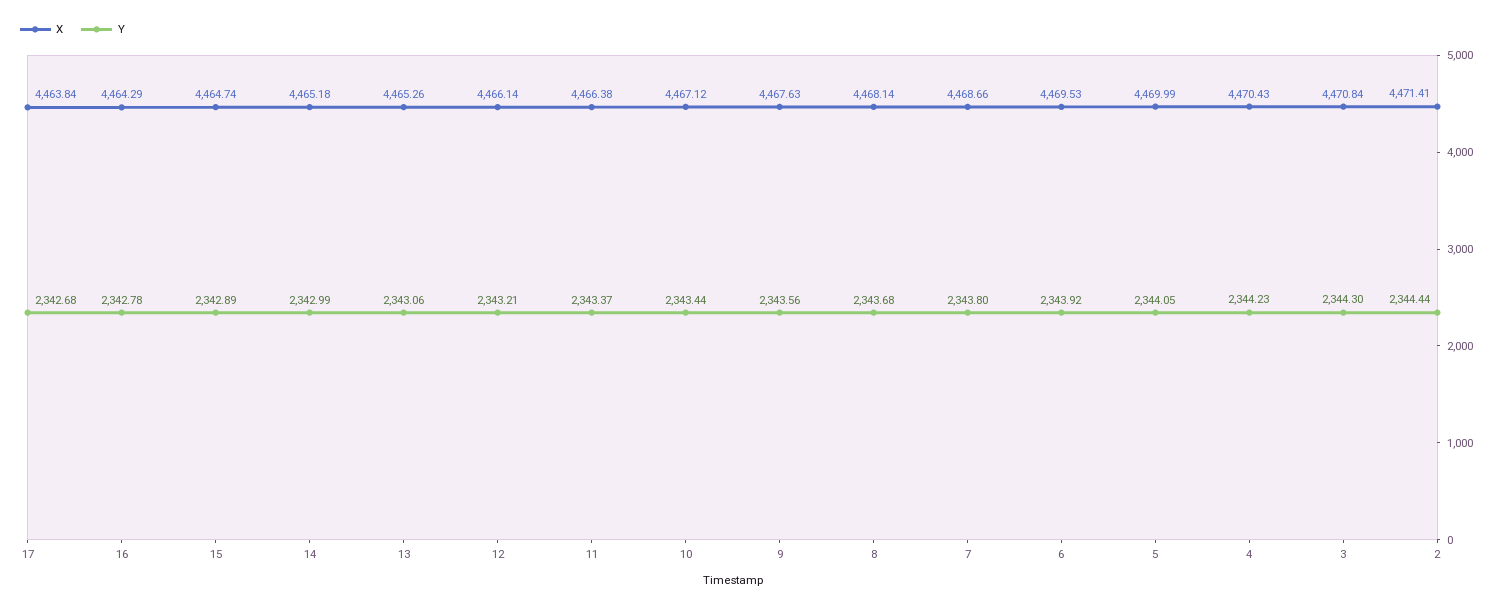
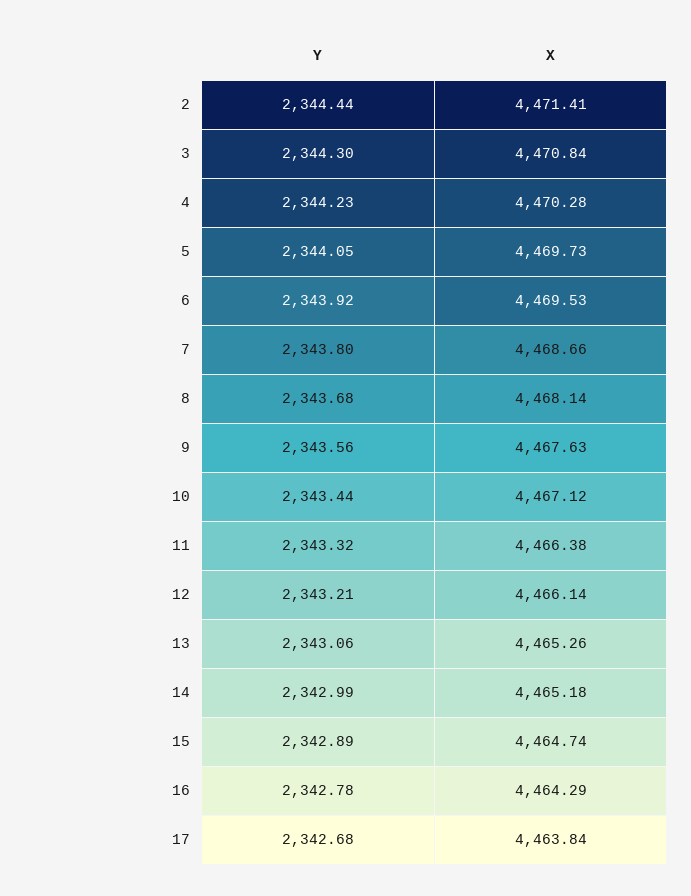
Y, 11: 2343.37 -> 2343.32
X, 5: 4469.99 -> 4469.73
X, 4: 4470.43 -> 4470.28

